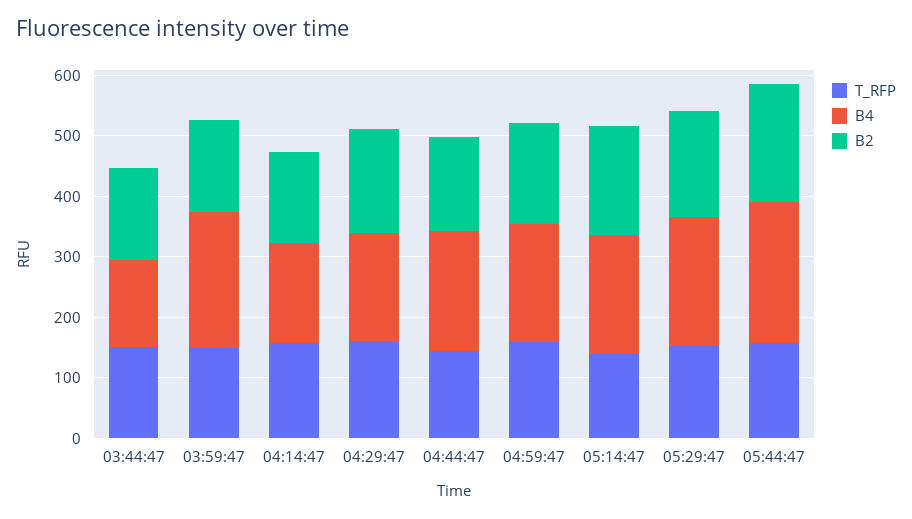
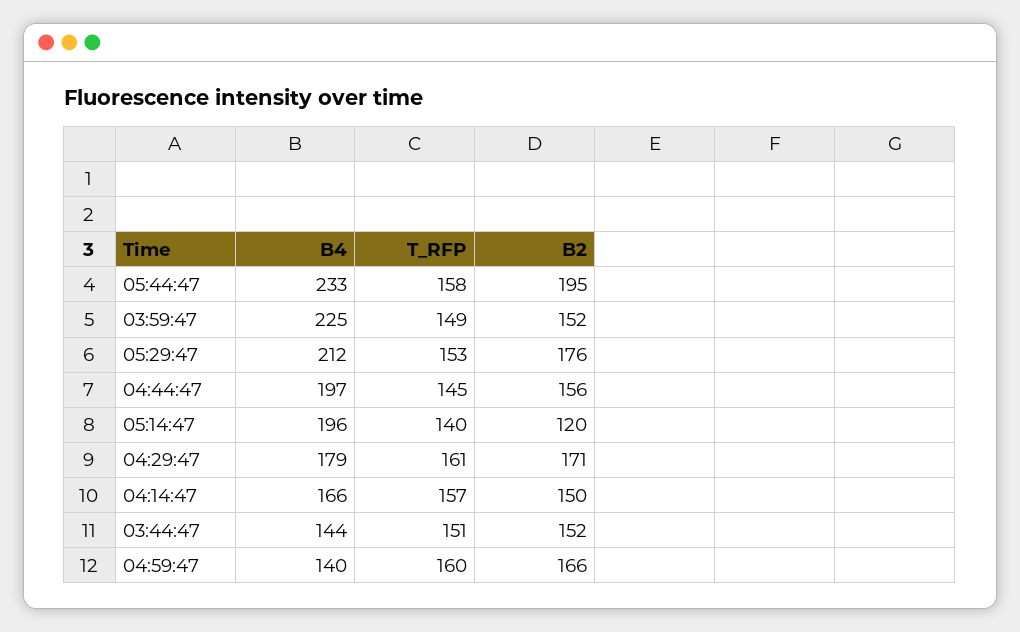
B4, 04:59:47: 200 -> 140
B2, 05:14:47: 180 -> 120

